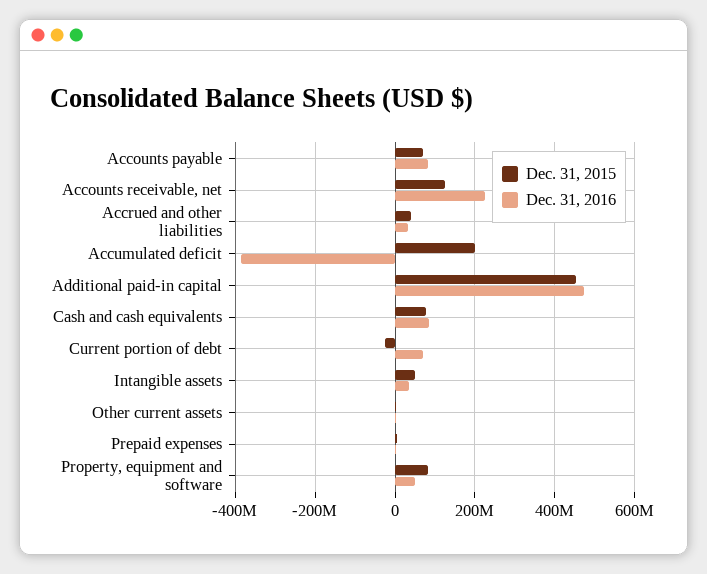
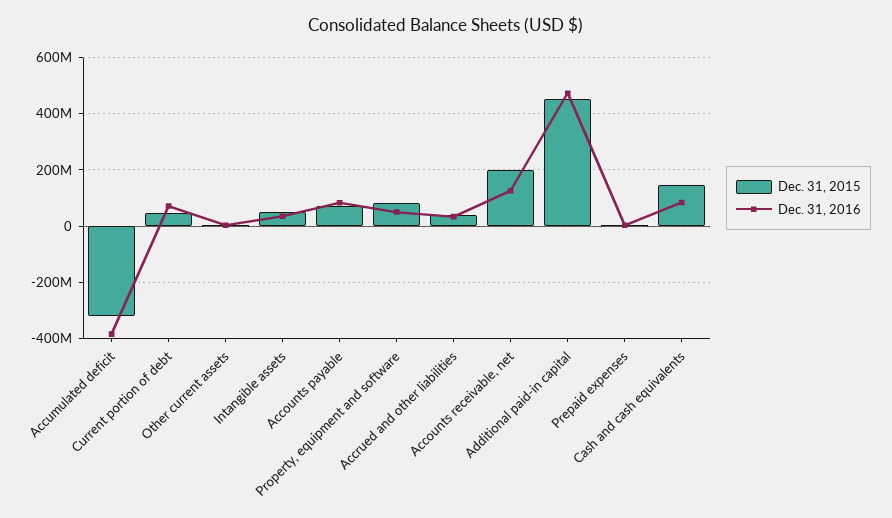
Dec. 31, 2015, Accounts receivable, net: 120000000 -> 200000000
Dec. 31, 2016, Accounts receivable, net: 220000000 -> 125000000
Dec. 31, 2015, Accumulated deficit: 200000000 -> -325000000
Dec. 31, 2015, Cash and cash equivalents: 80000000 -> 150000000
Dec. 31, 2015, Current portion of debt: -20000000 -> 50000000

